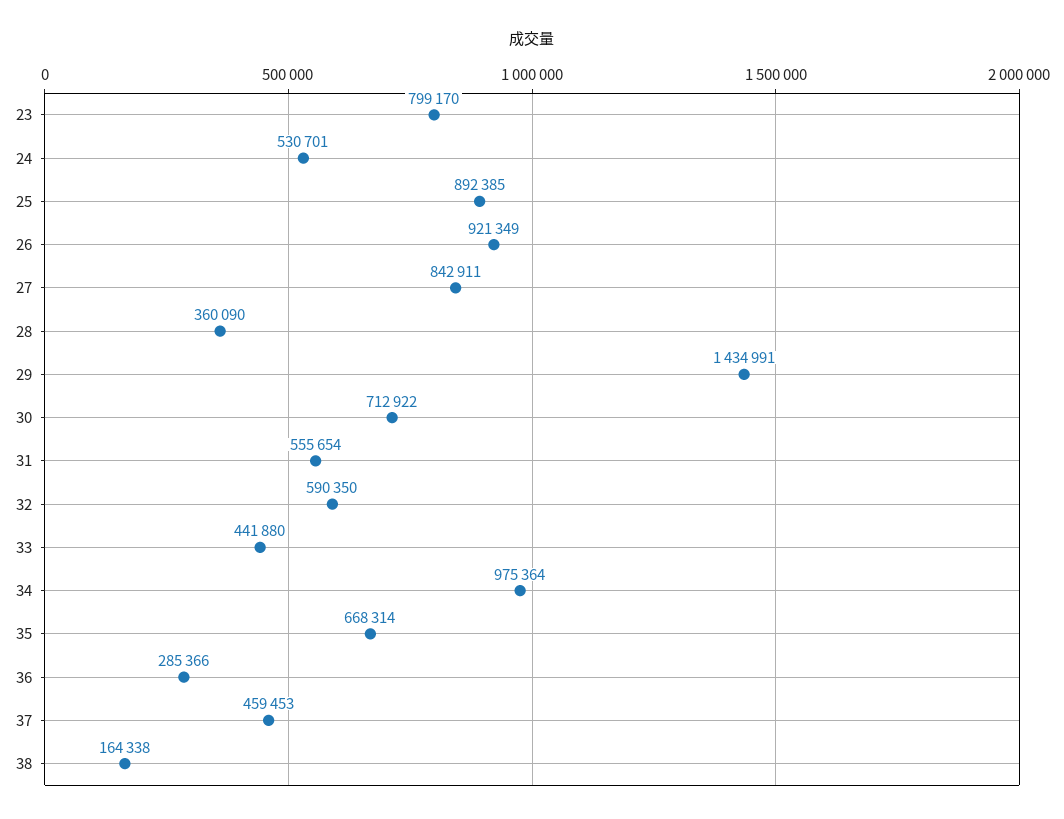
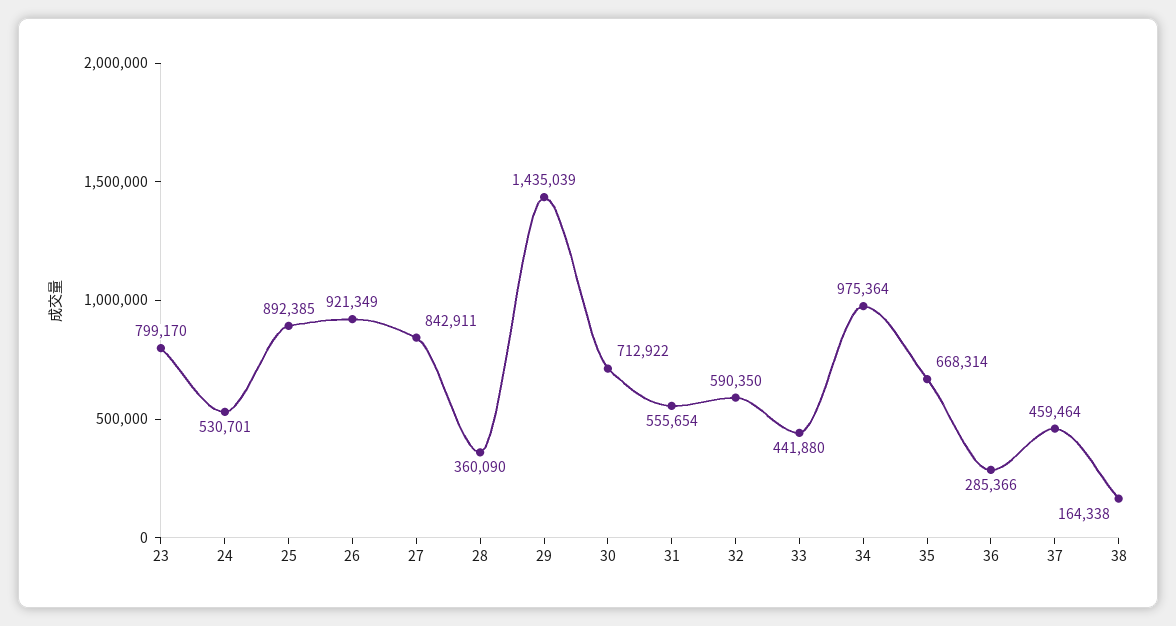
29: 1434991 -> 1435039
37: 459453 -> 459464

